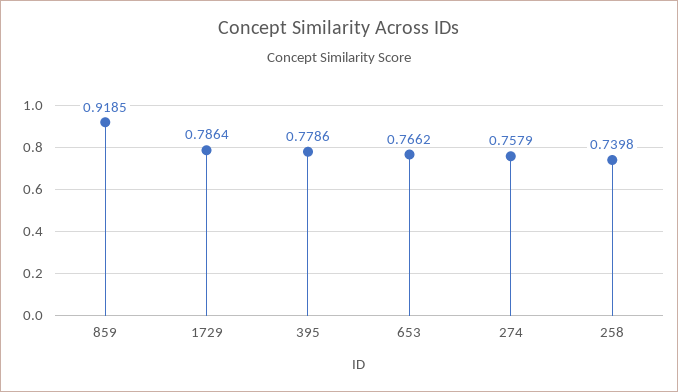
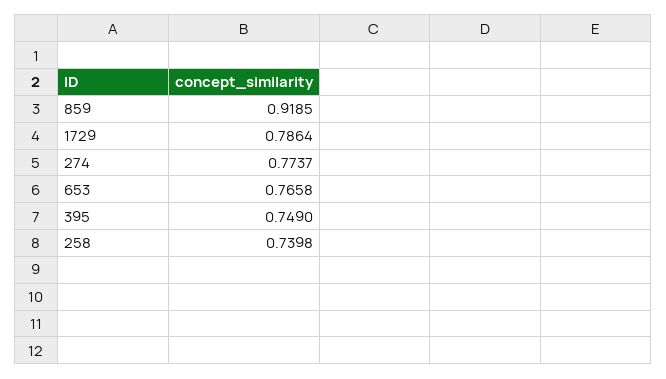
395: 0.7786 -> 0.749
653: 0.7662 -> 0.7658
274: 0.7579 -> 0.7737

